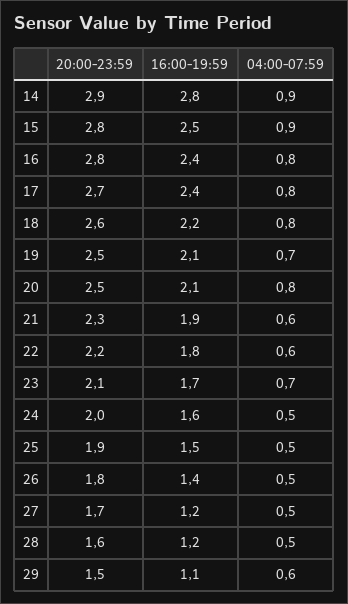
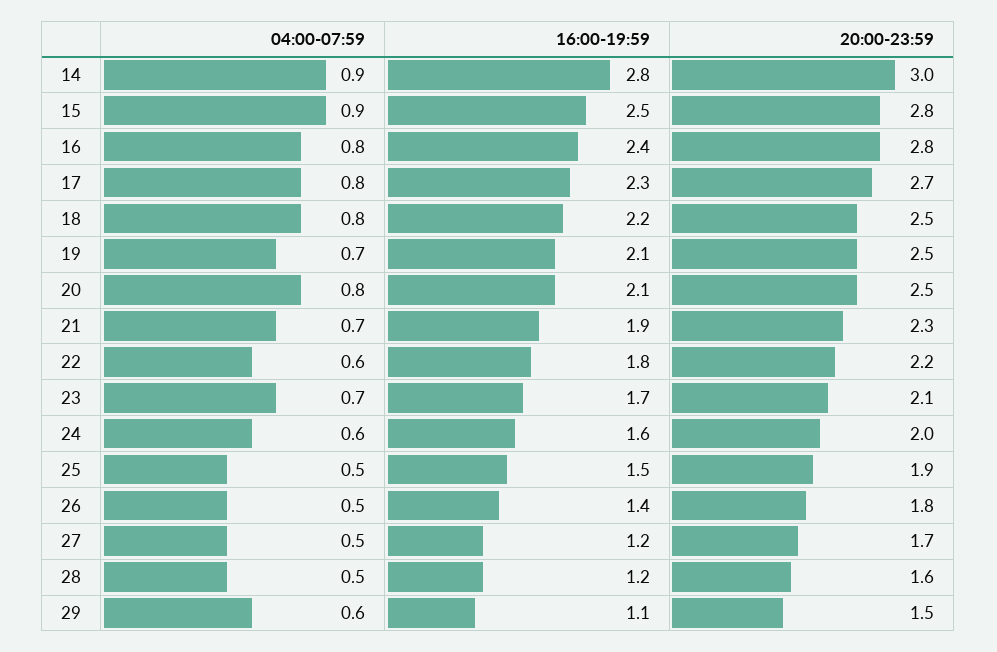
20:00-23:59, 14: 2.9 -> 3
16:00-19:59, 17: 2.4 -> 2.3
20:00-23:59, 18: 2.6 -> 2.5
04:00-07:59, 21: 0.6 -> 0.7
04:00-07:59, 24: 0.5 -> 0.6

